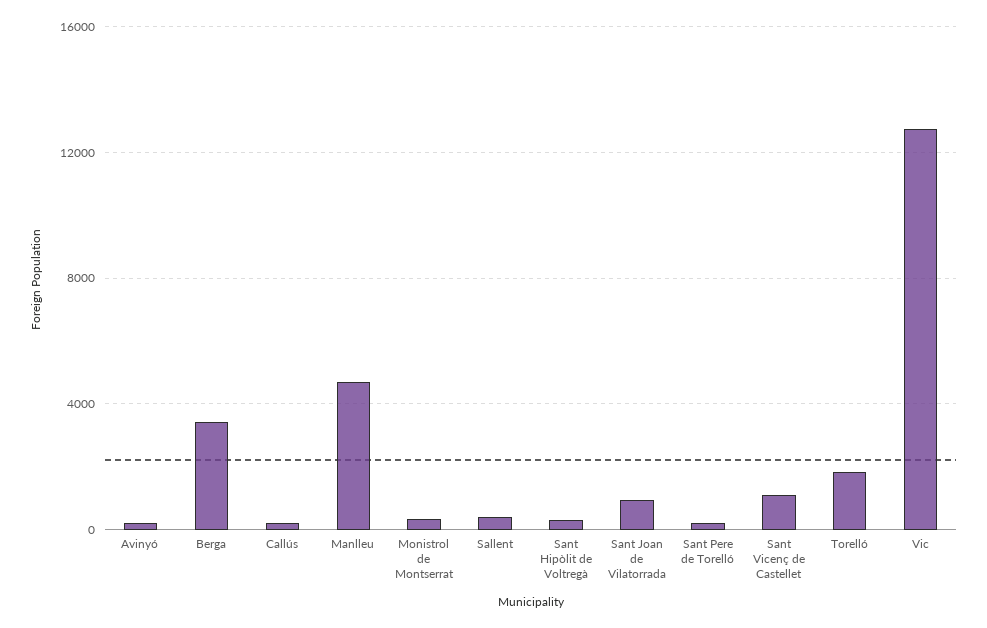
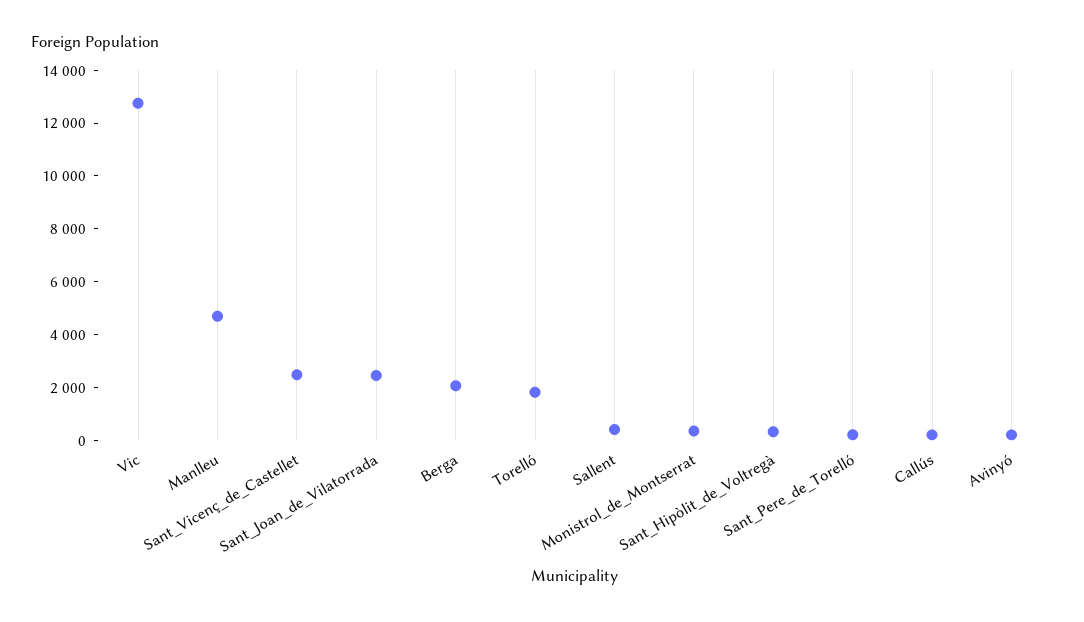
Berga: 3500 -> 2000
Sant Joan de Vilatorrada: 1000 -> 2500
Sant Vicenç de Castellet: 1000 -> 2500

